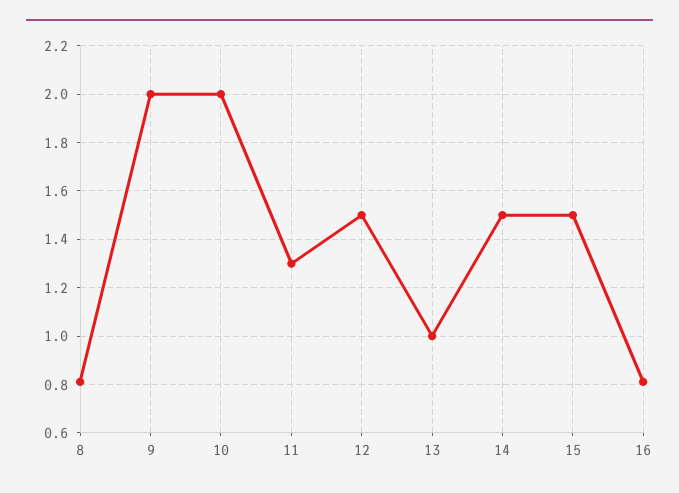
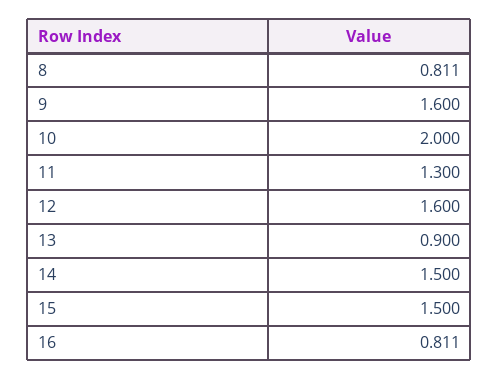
9: 2 -> 1.6
12: 1.5 -> 1.6
13: 1 -> 0.9

